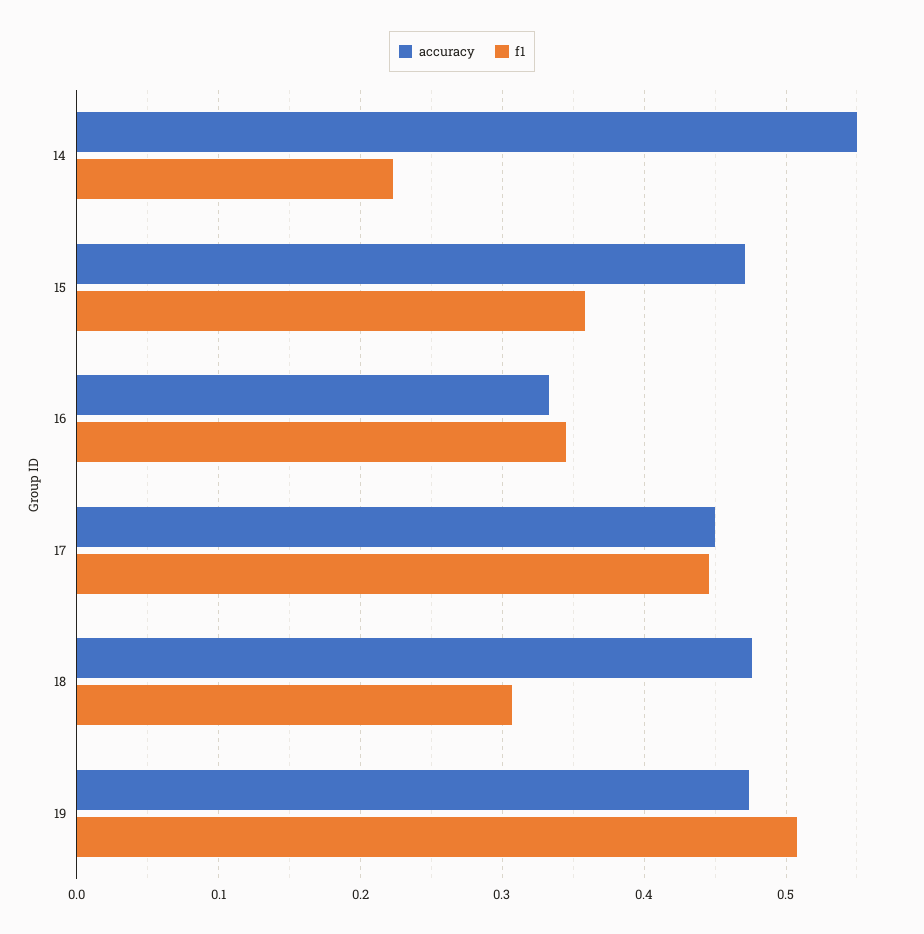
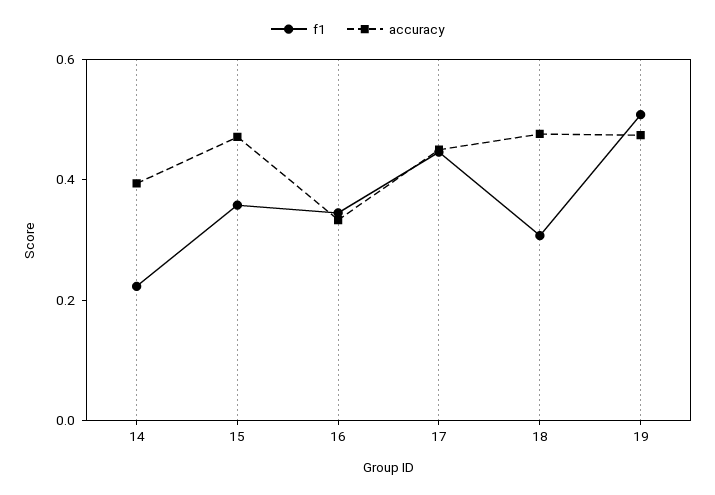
accuracy, 14: 0.55 -> 0.4

